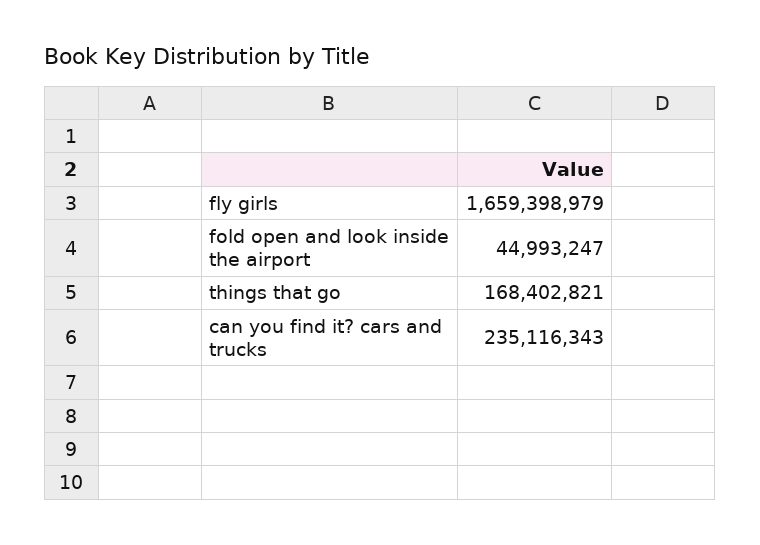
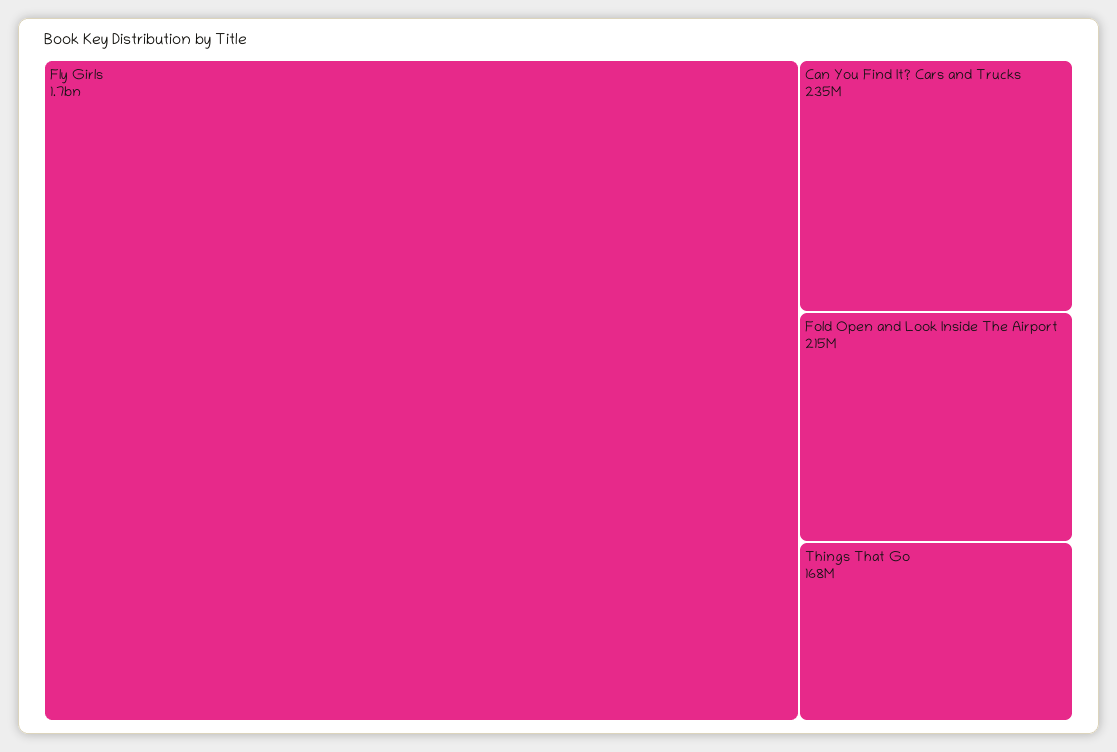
fold open and look inside the airport: 44993247 -> 215000000

